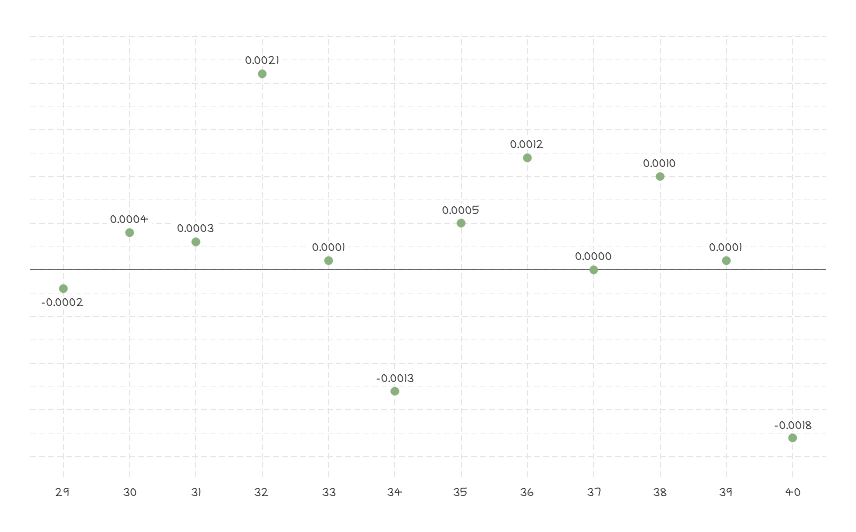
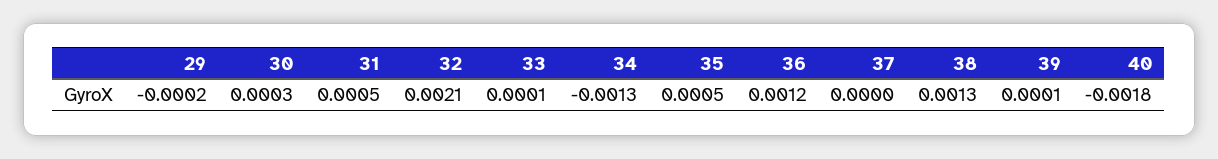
30: 0.0004 -> 0.0003
31: 0.0003 -> 0.0005
38: 0.001 -> 0.0013

